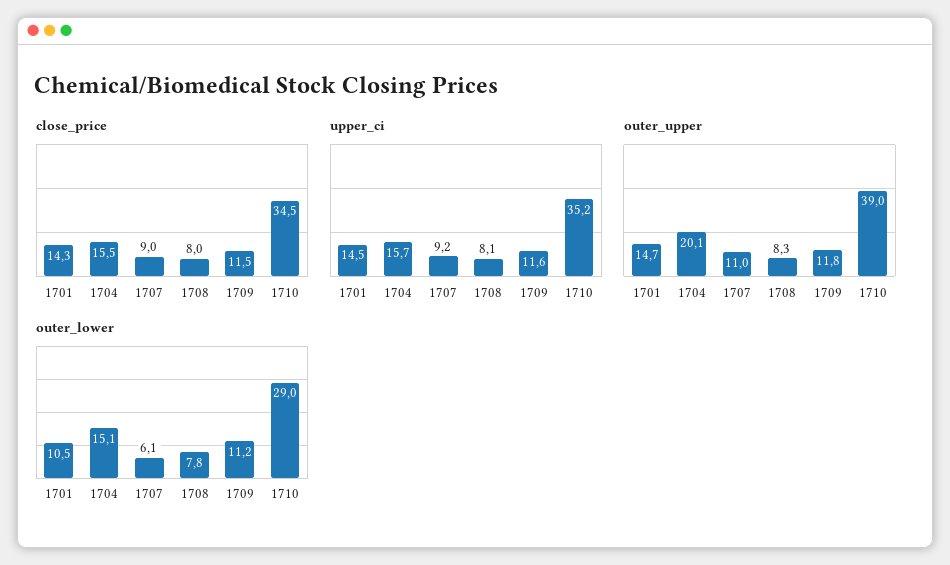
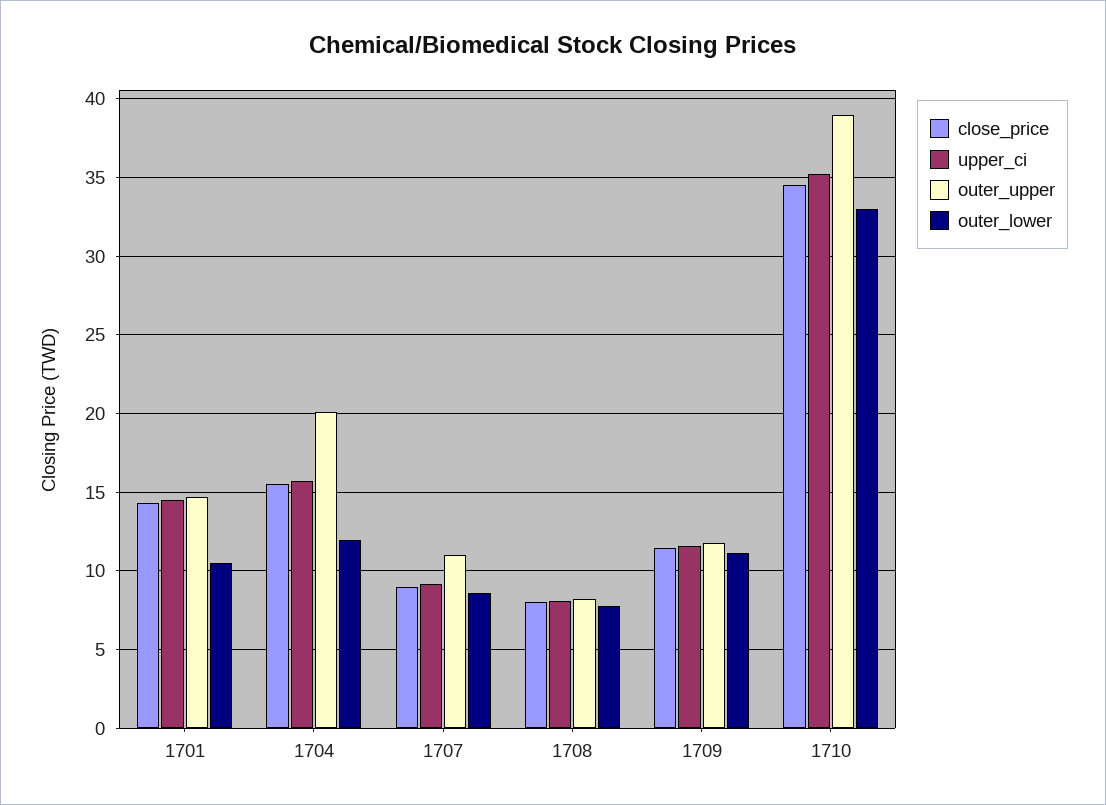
outer_lower, 1704: 15.1 -> 12
outer_lower, 1707: 6.1 -> 8.5
outer_lower, 1710: 29 -> 33

